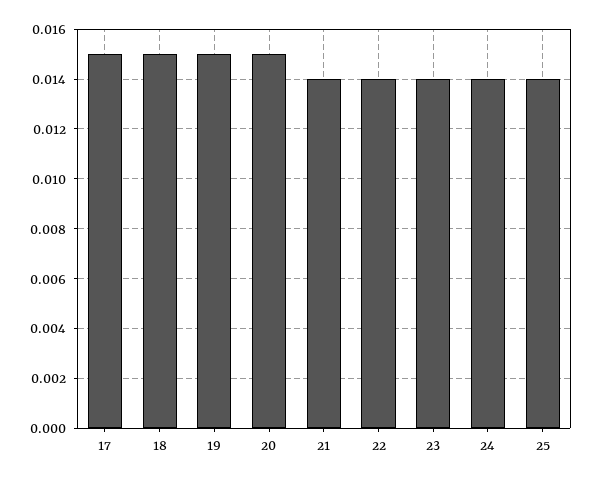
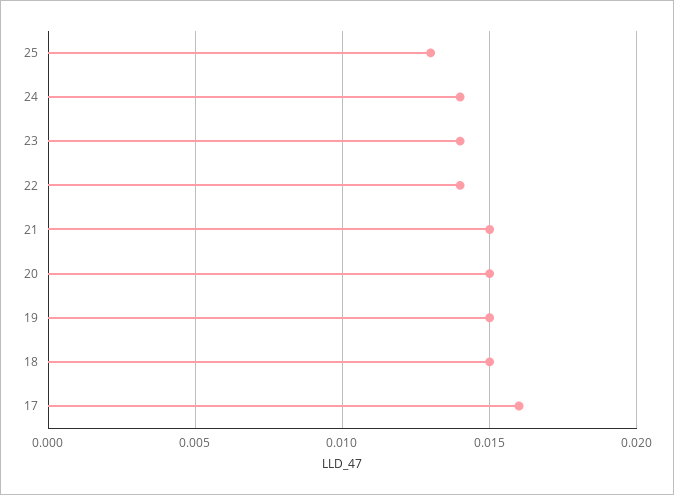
17: 0.015 -> 0.016
21: 0.014 -> 0.015
25: 0.014 -> 0.013

